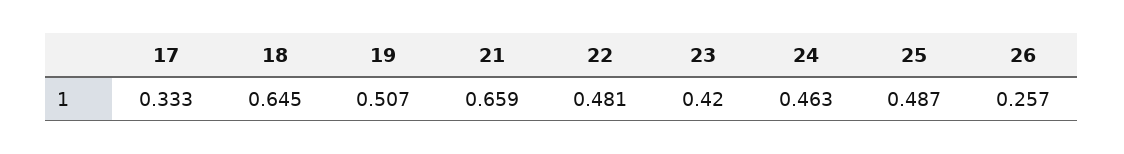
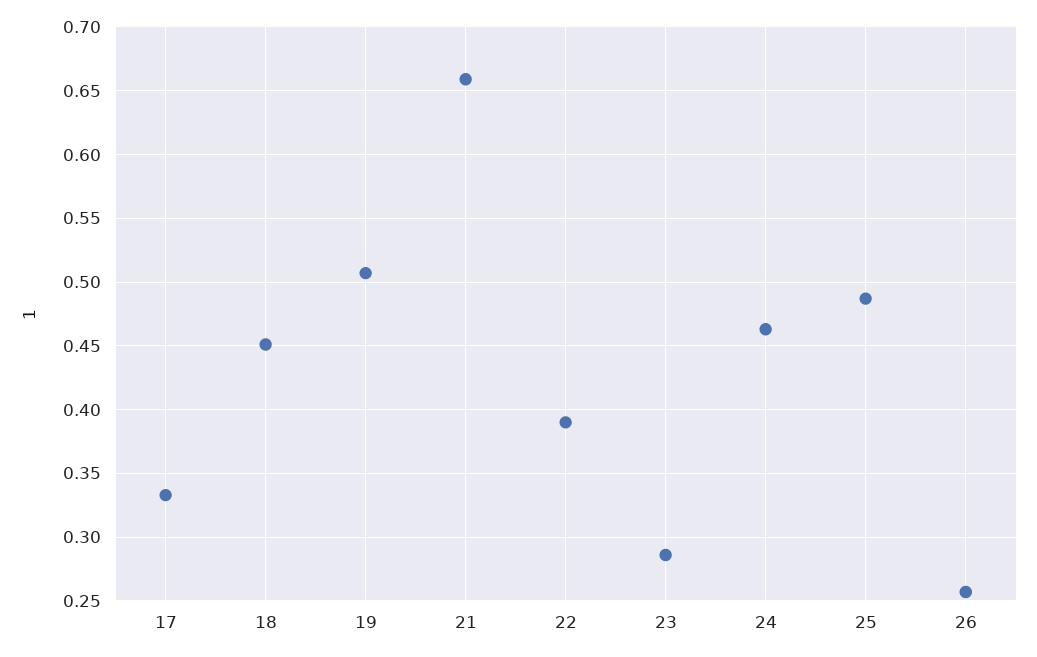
18: 0.645 -> 0.45
22: 0.481 -> 0.39
23: 0.42 -> 0.285

